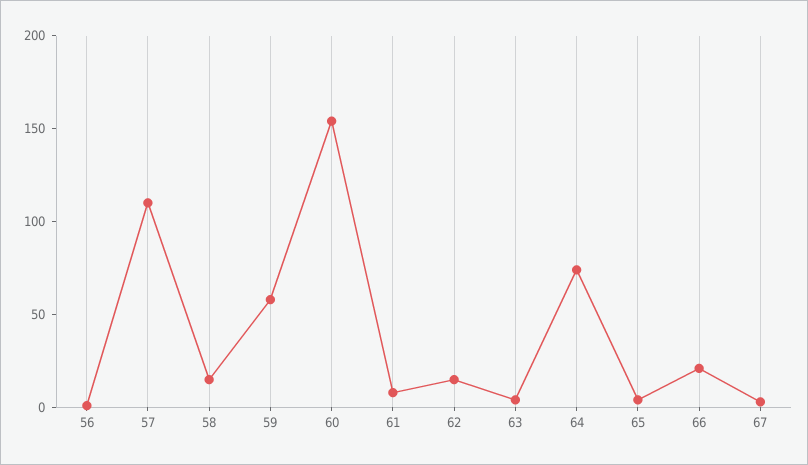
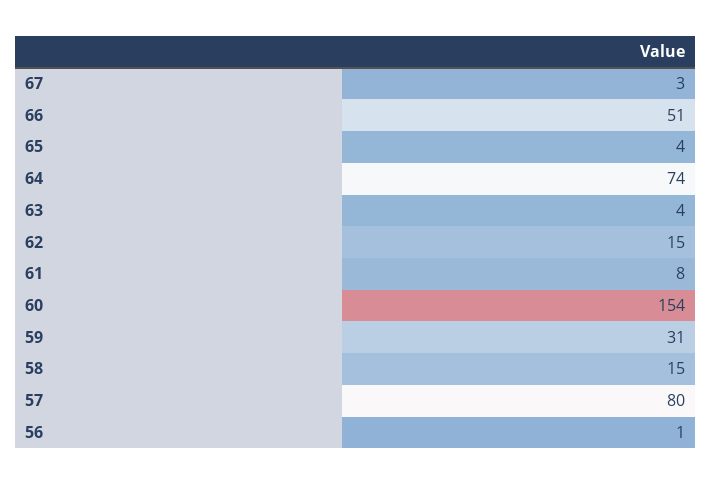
57: 110 -> 80
59: 60 -> 31
66: 20 -> 51

